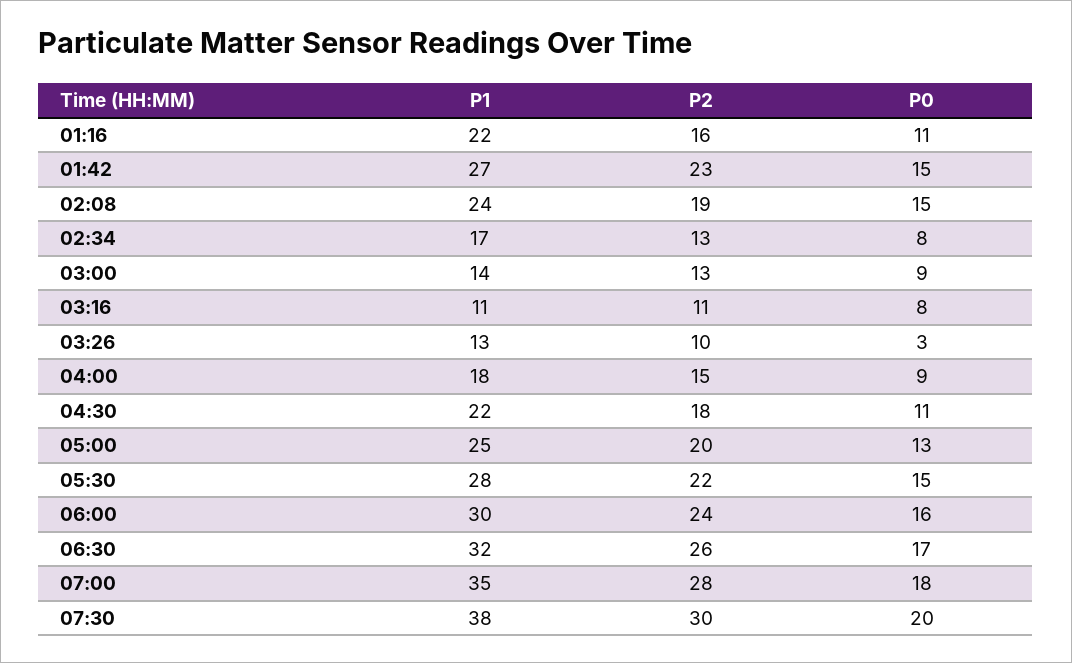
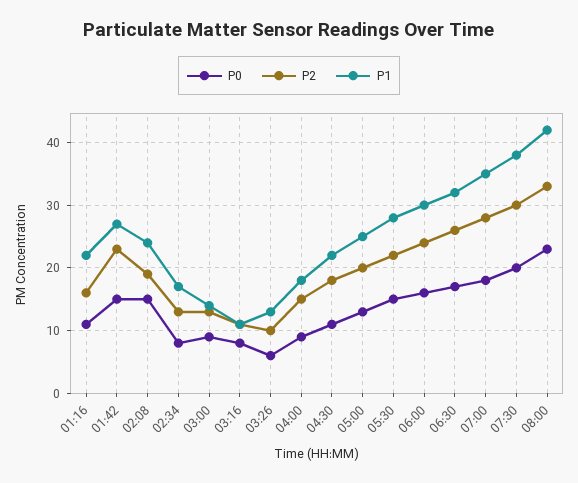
P0, 03:26: 3 -> 6
P0, 08:00: none -> 23
P2, 08:00: none -> 33
P1, 08:00: none -> 42

